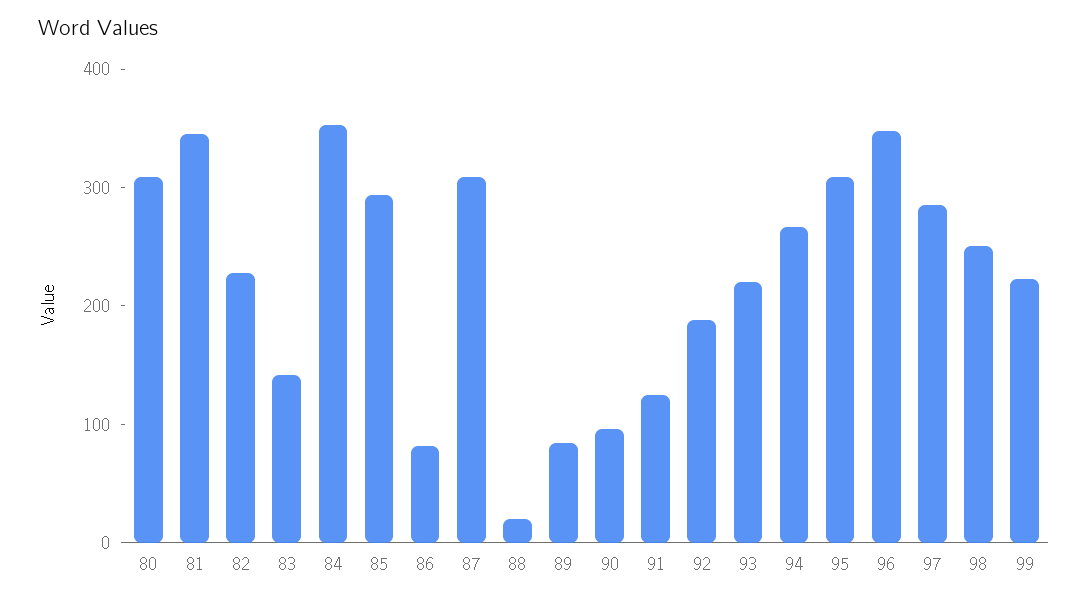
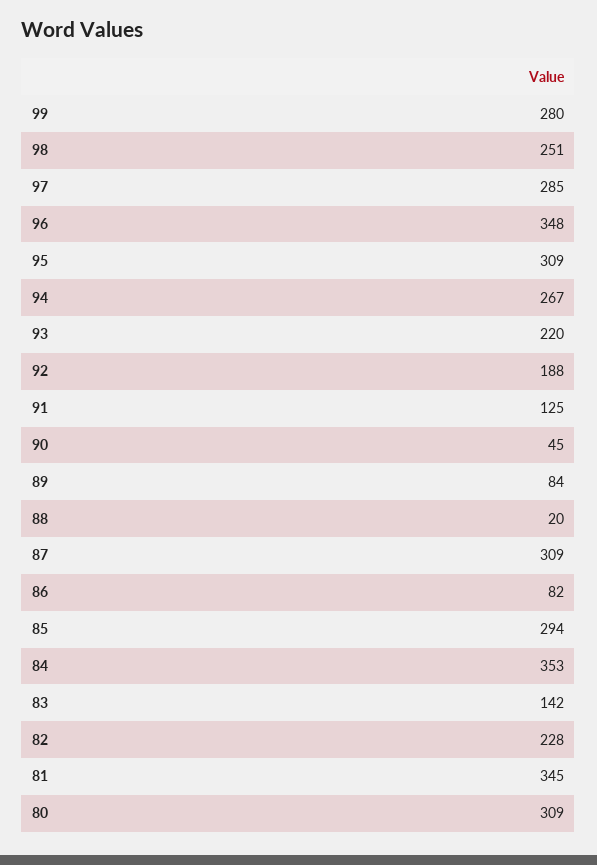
90: 100 -> 45
99: 220 -> 280

